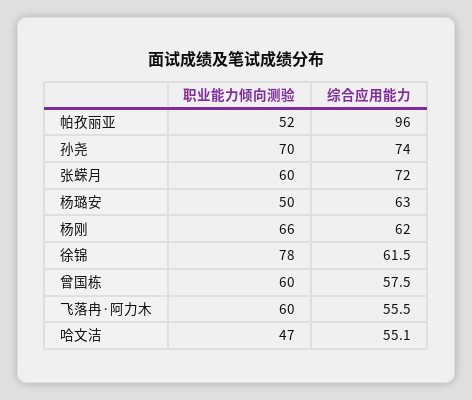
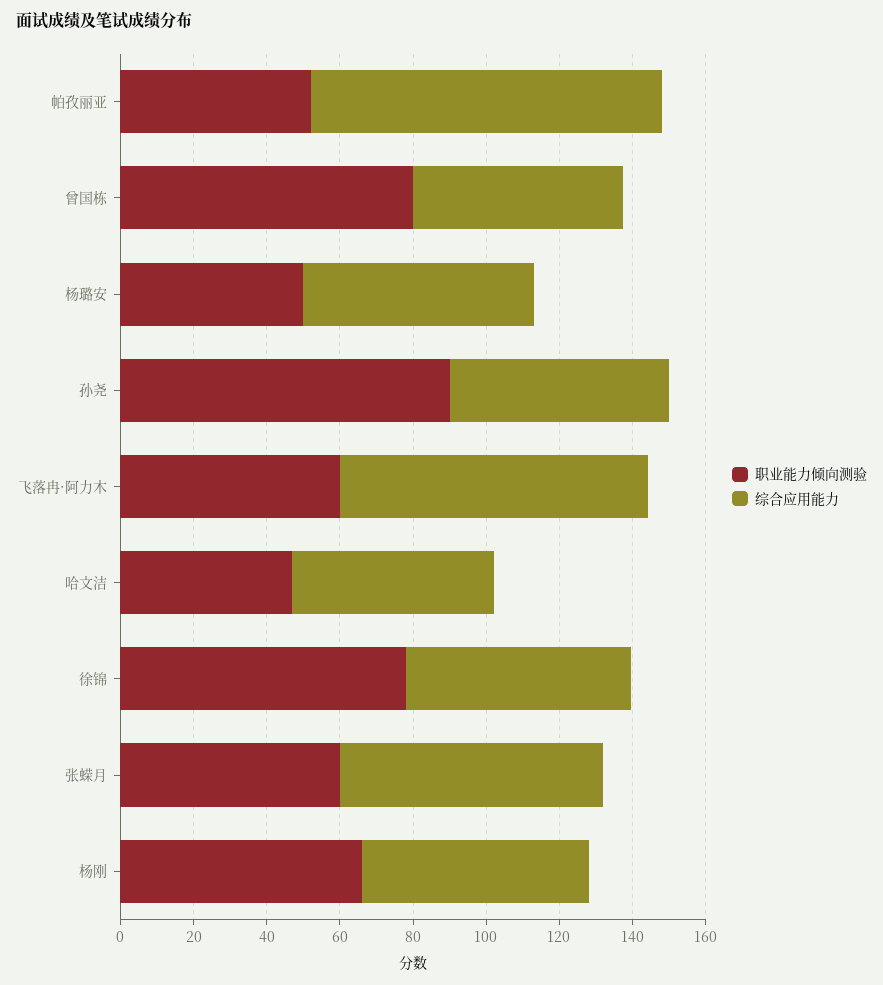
职业能力倾向测验, 孙尧: 70 -> 90
综合应用能力, 孙尧: 74 -> 60
职业能力倾向测验, 曾国栋: 60 -> 80
综合应用能力, 飞落冉·阿力木: 55.5 -> 85

